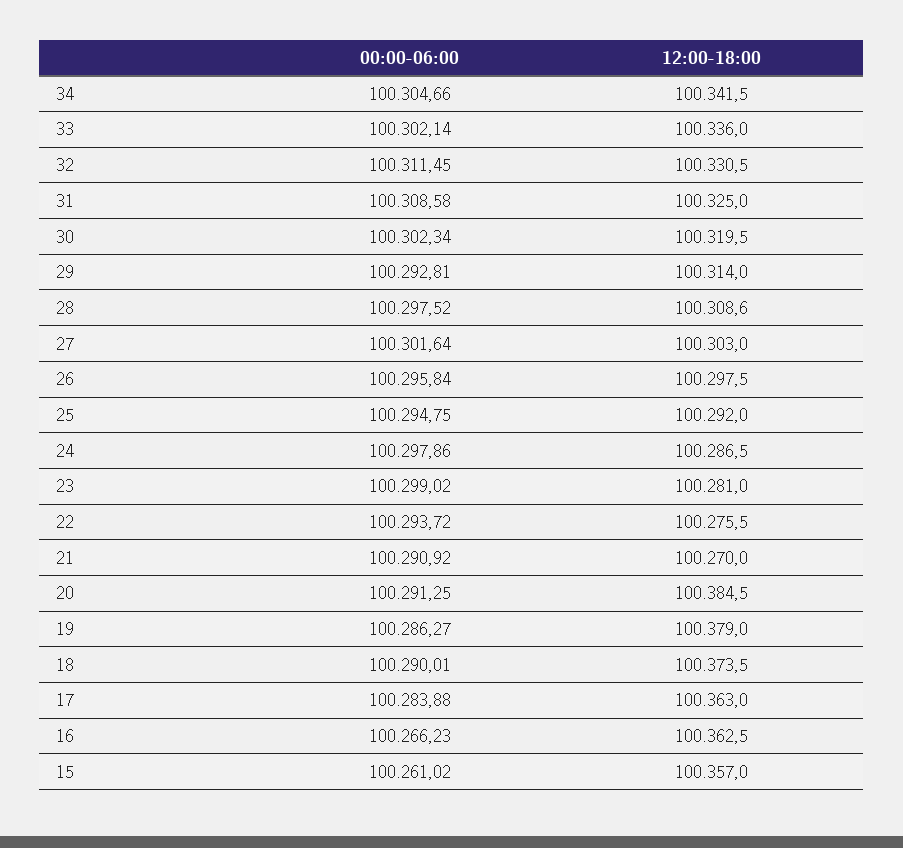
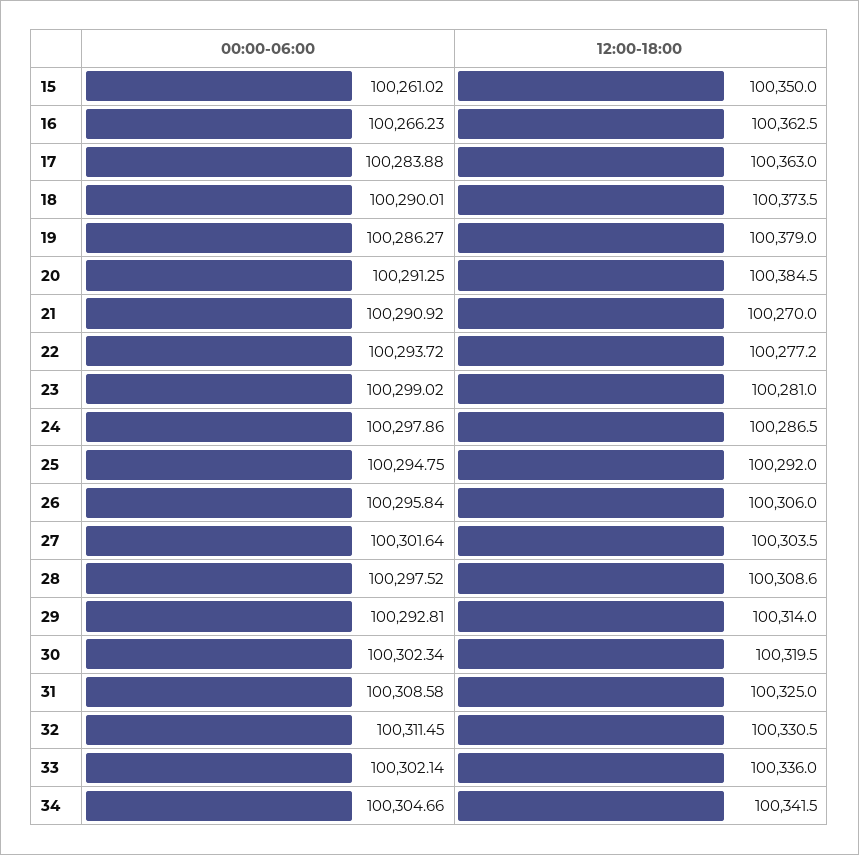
12:00-18:00, 27: 100303 -> 100303.5
12:00-18:00, 26: 100297.5 -> 100306
12:00-18:00, 22: 100275.5 -> 100277.2
12:00-18:00, 15: 100357 -> 100350

